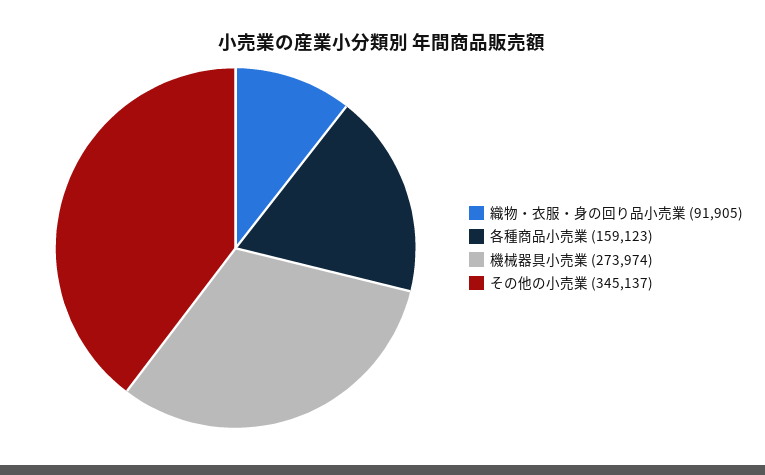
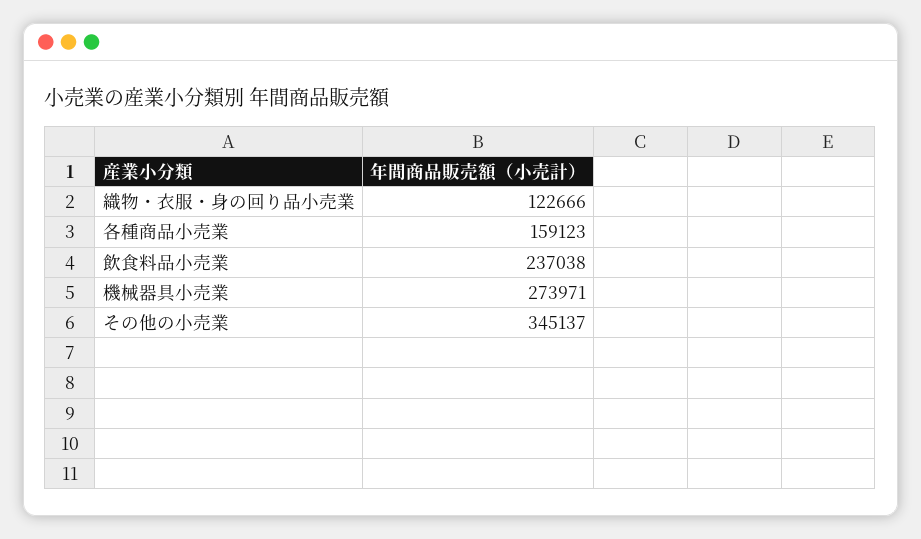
織物・衣服・身の回り品小売業: 91905 -> 122666
機械器具小売業: 273974 -> 273971
飲食料品小売業: none -> 237038

